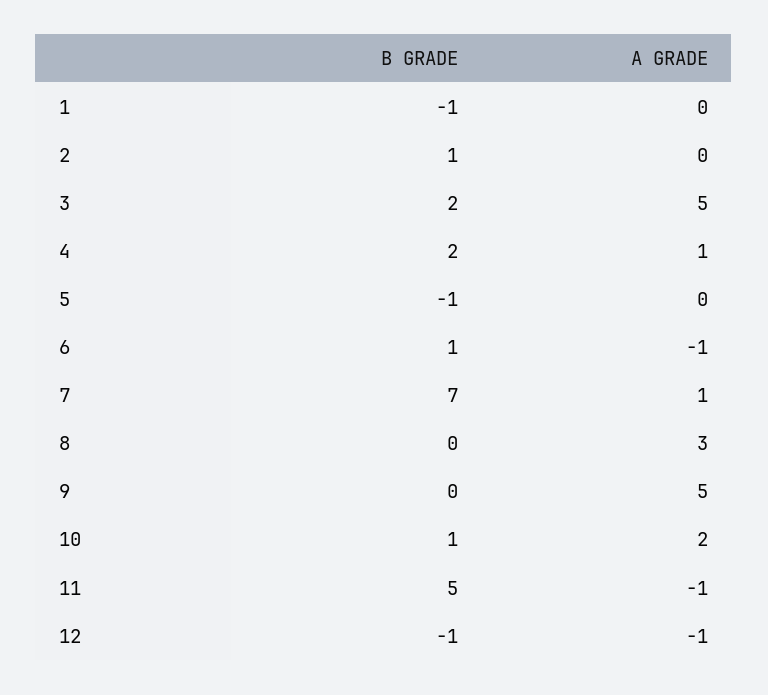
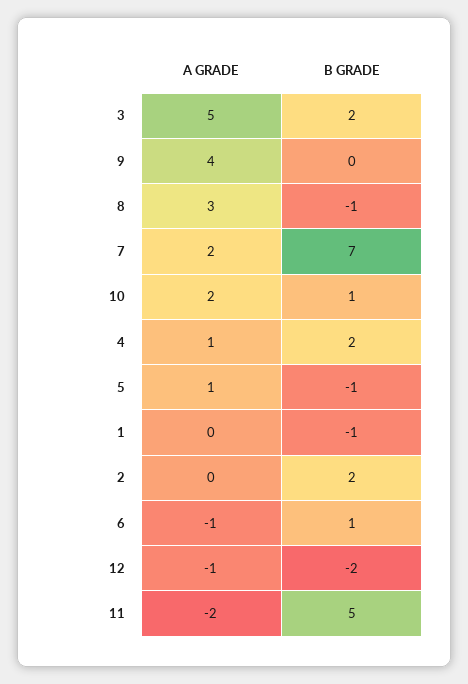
B GRADE, 2: 1 -> 2
A GRADE, 5: 0 -> 1
A GRADE, 7: 1 -> 2
B GRADE, 8: 0 -> -1
A GRADE, 9: 5 -> 4
A GRADE, 11: -1 -> -2
B GRADE, 12: -1 -> -2

